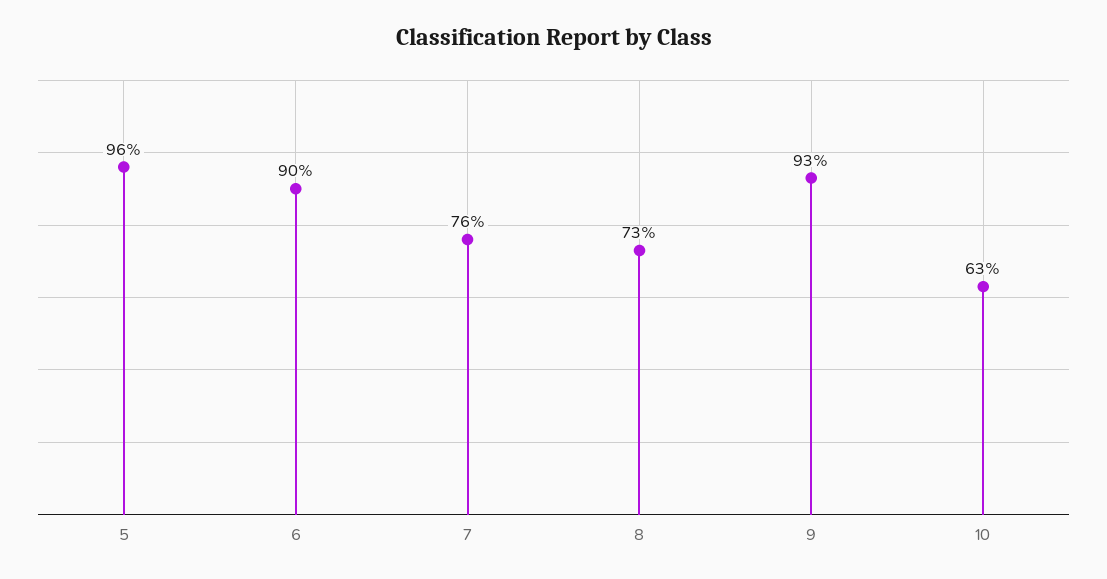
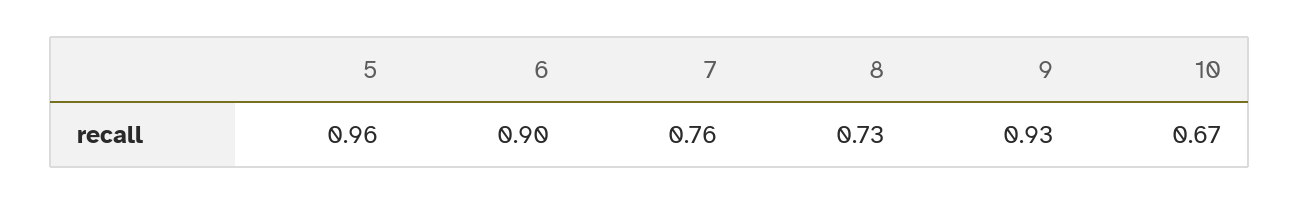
10: 0.63 -> 0.67

